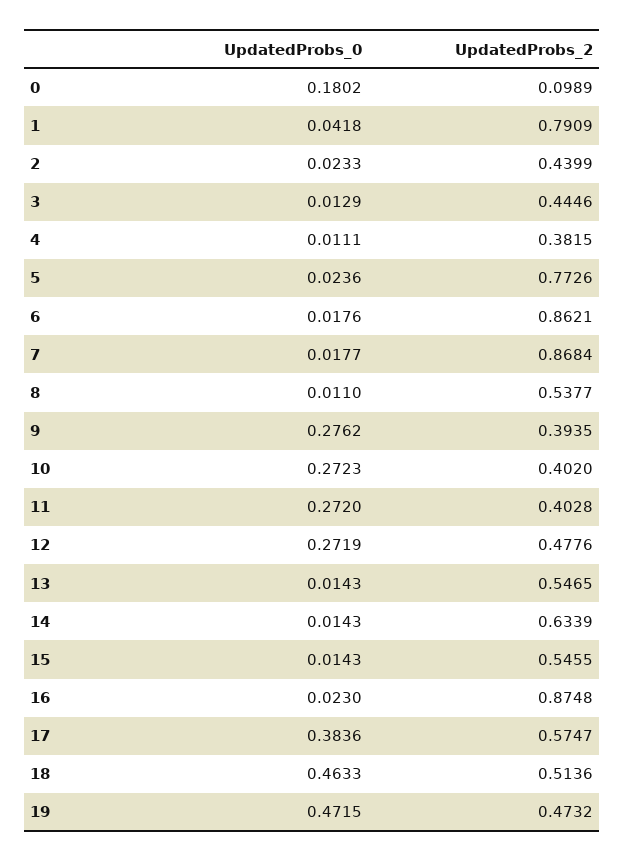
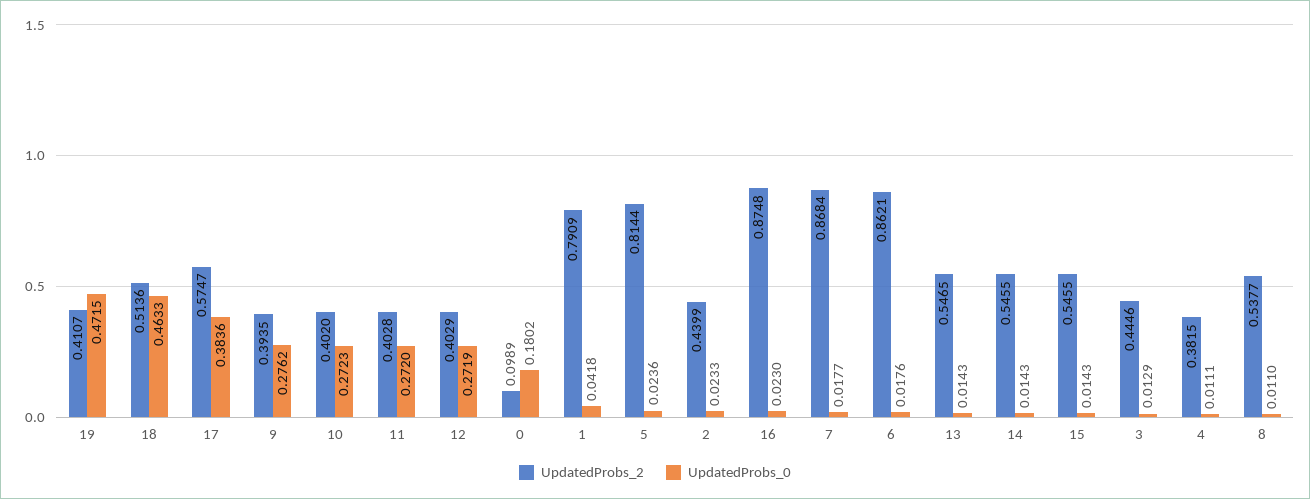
UpdatedProbs_2, 5: 0.7726 -> 0.8144
UpdatedProbs_2, 12: 0.4776 -> 0.4029
UpdatedProbs_2, 14: 0.6339 -> 0.5455
UpdatedProbs_2, 19: 0.4732 -> 0.4107

